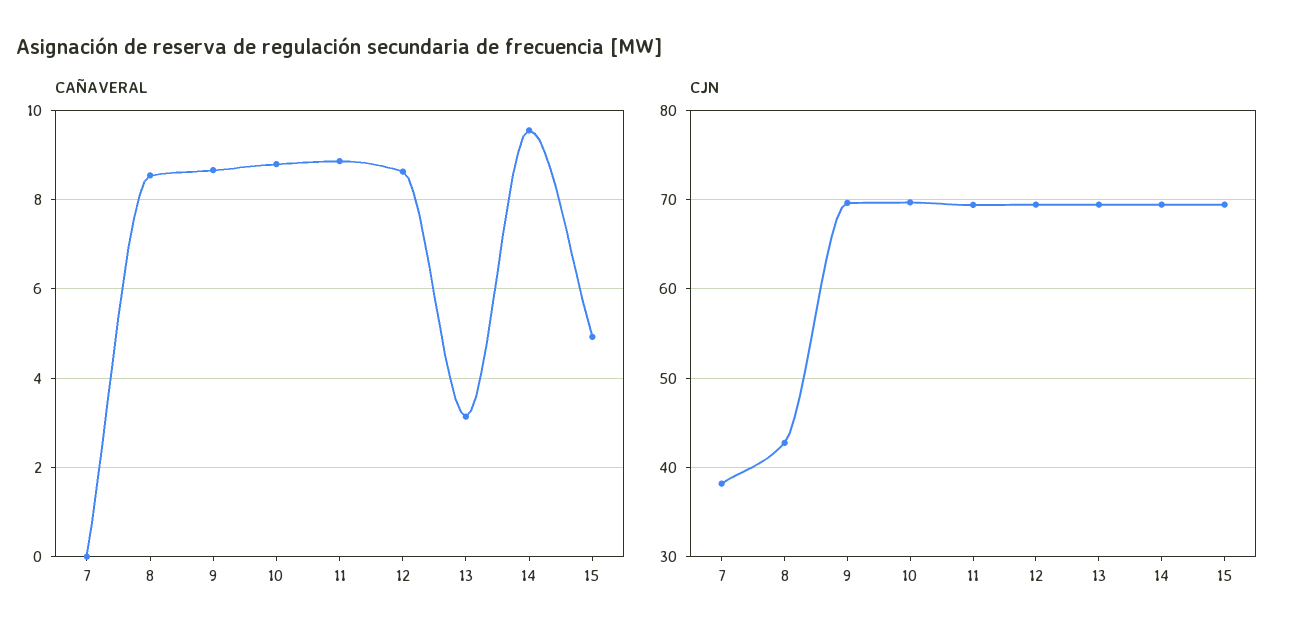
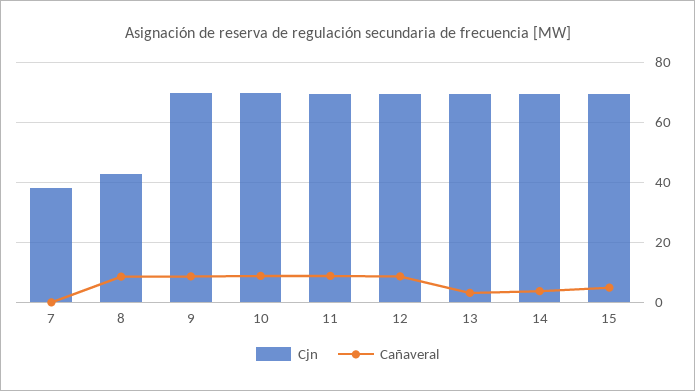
CAÑAVERAL, 14: 9.6 -> 4

